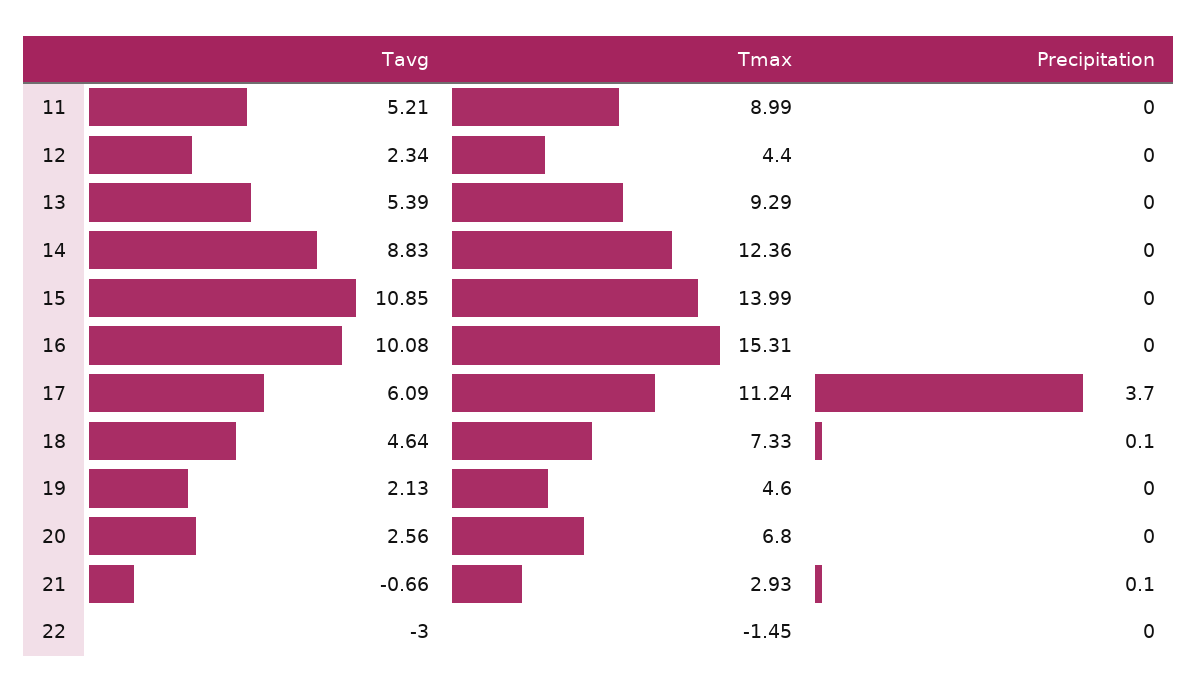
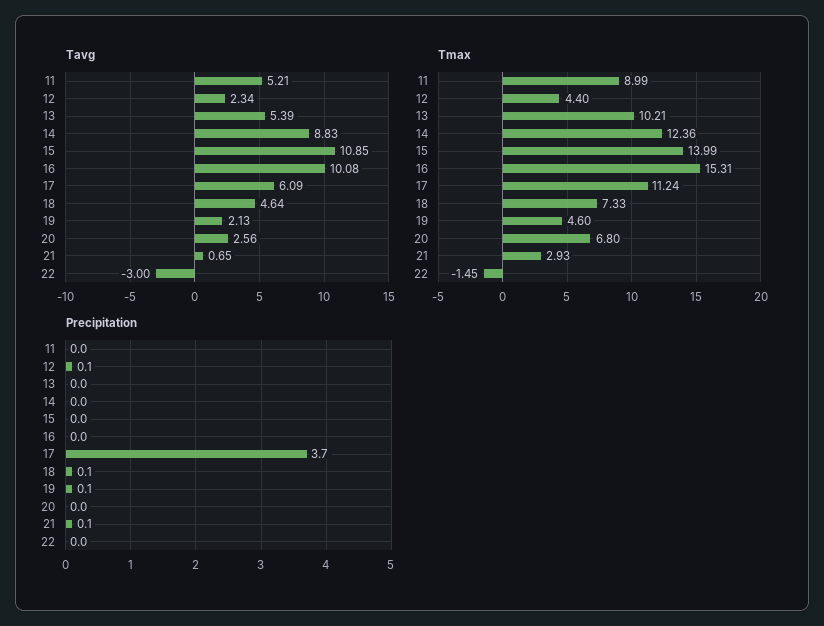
Precipitation, 12: 0 -> 0.1
Tmax, 13: 9.29 -> 10.21
Precipitation, 19: 0 -> 0.1
Tavg, 21: -0.66 -> 0.65

